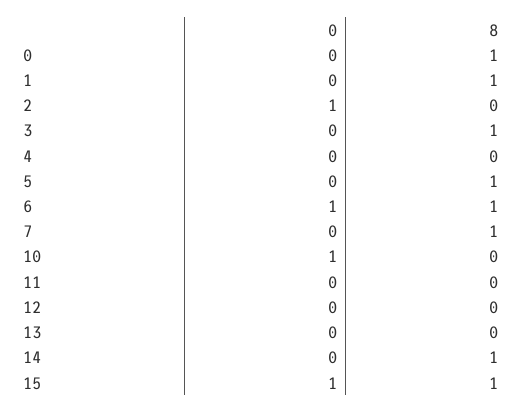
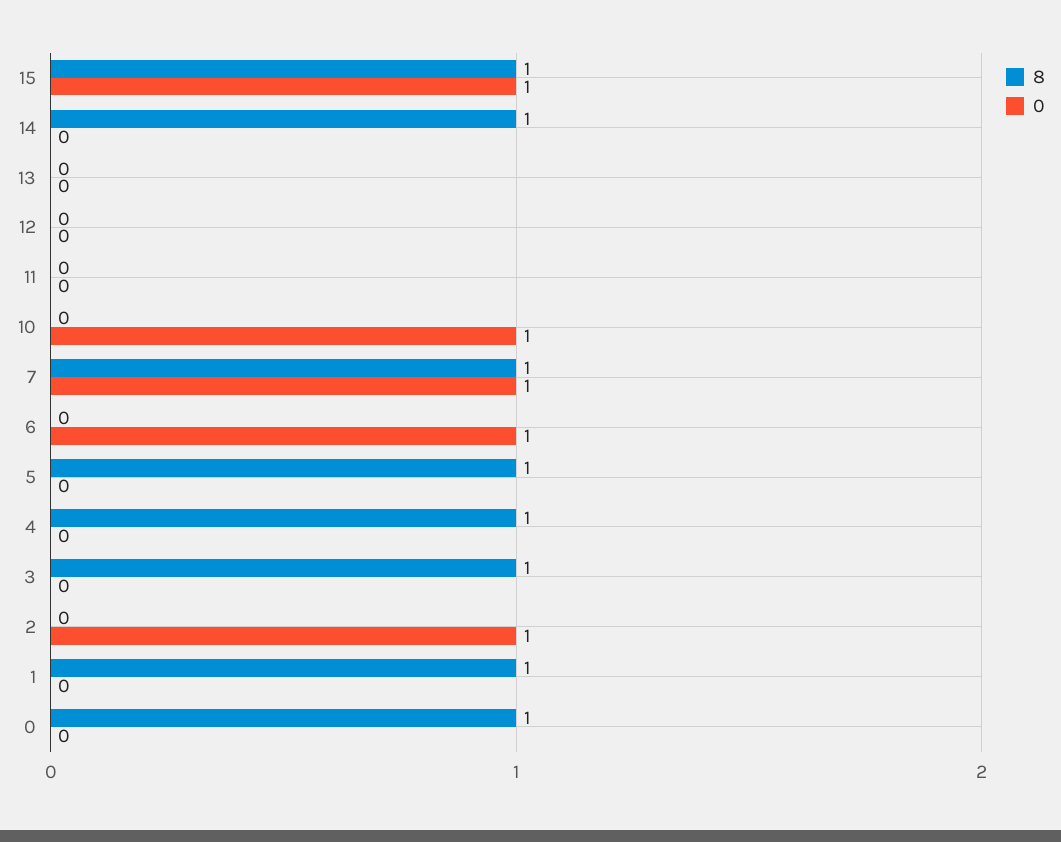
8, 4: 0 -> 1
8, 6: 1 -> 0
0, 7: 0 -> 1

